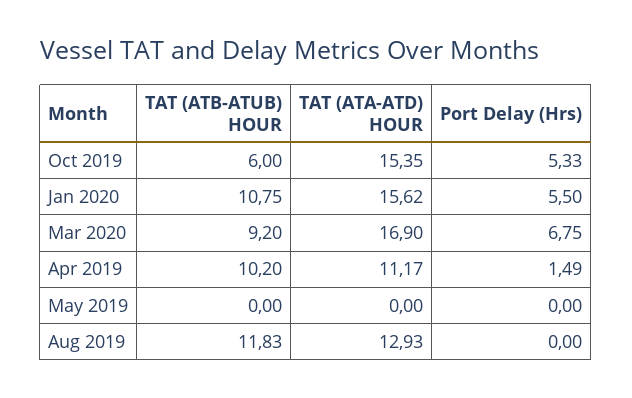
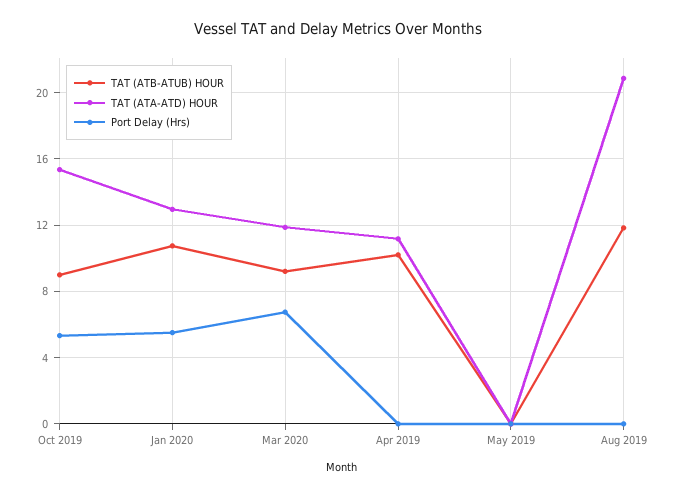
TAT (ATB-ATUB) HOUR, Oct 2019: 6 -> 9
TAT (ATA-ATD) HOUR, Jan 2020: 15.62 -> 13
TAT (ATA-ATD) HOUR, Mar 2020: 16.9 -> 12
Port Delay (Hrs), Apr 2019: 1.49 -> 0
TAT (ATA-ATD) HOUR, Aug 2019: 12.93 -> 21

